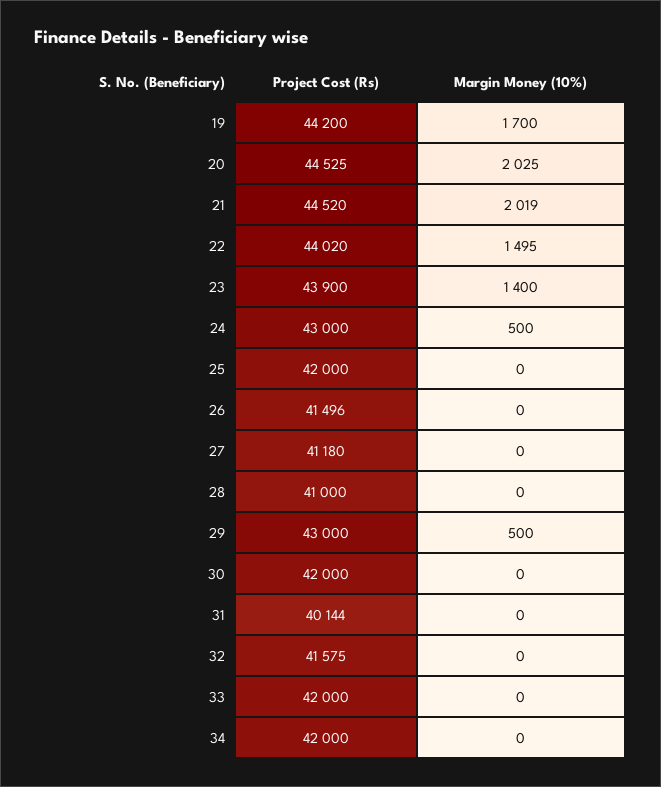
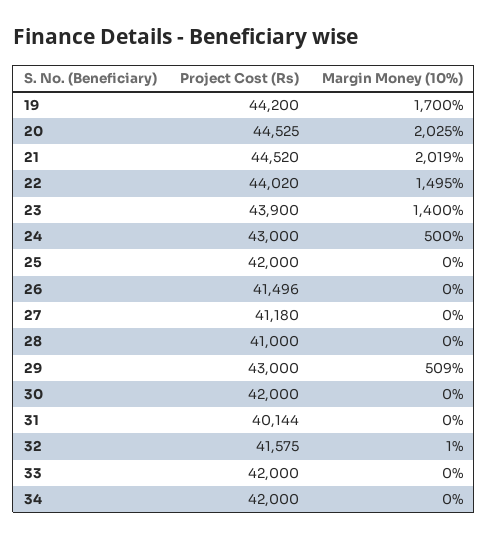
Margin Money (10%), 29: 500 -> 509
Margin Money (10%), 32: 0 -> 1

